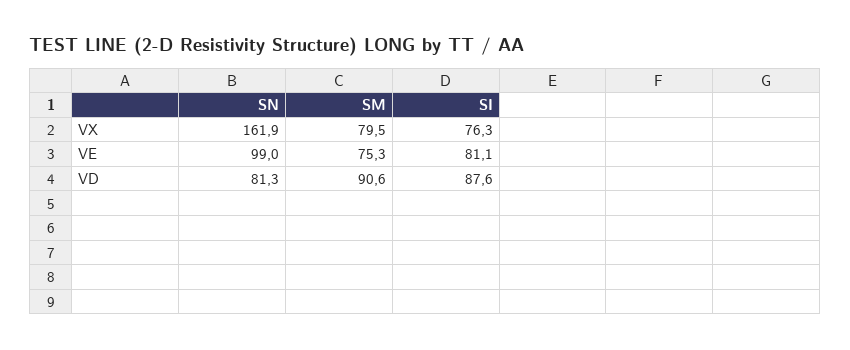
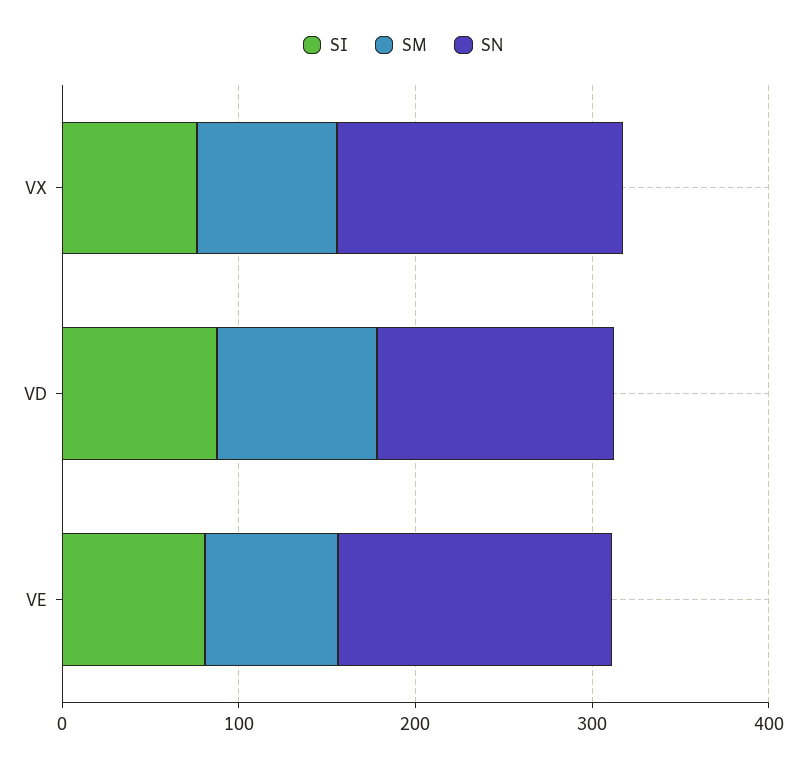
SN, VE: 99 -> 160
SN, VD: 81.3 -> 140

